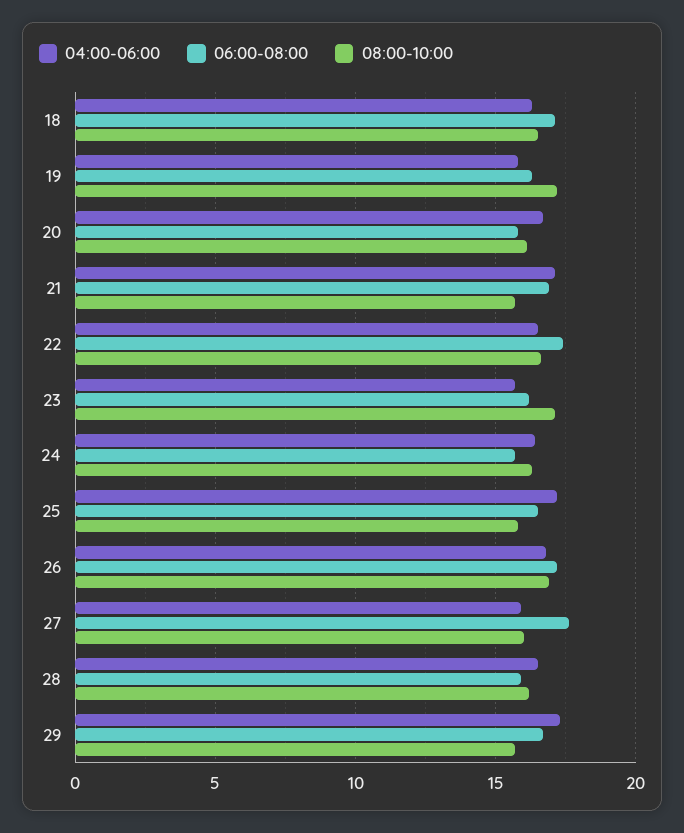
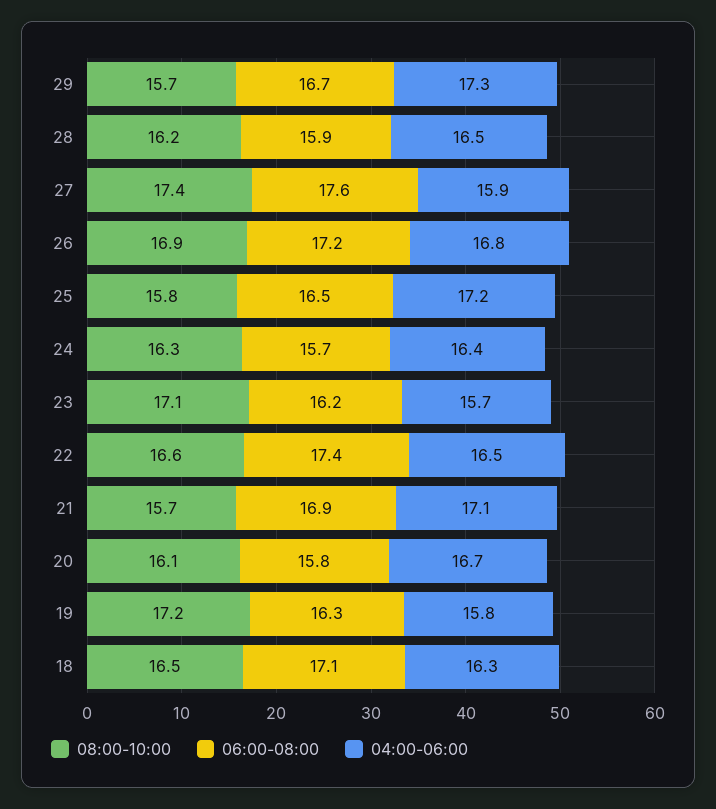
08:00-10:00, 27: 16 -> 17.4

